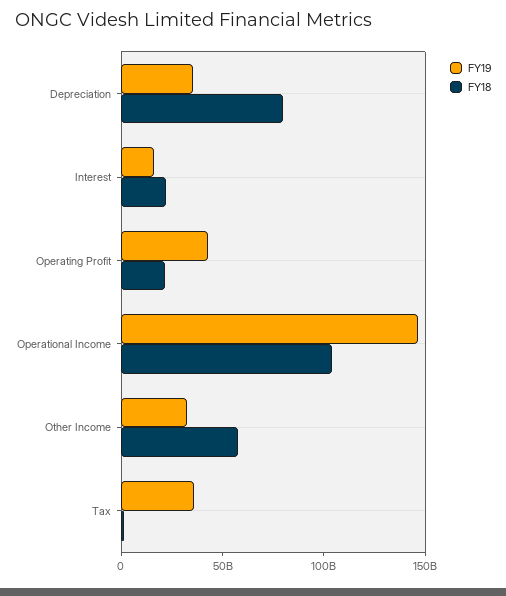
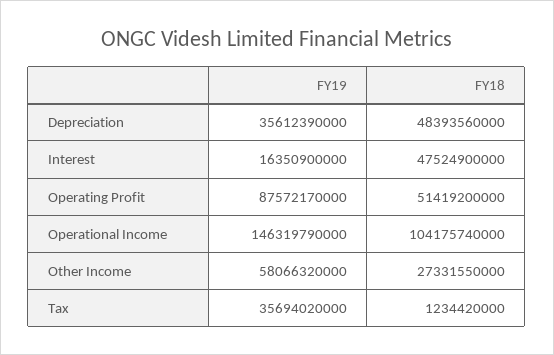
FY18, Depreciation: 80000000000 -> 48393560000
FY18, Interest: 20000000000 -> 47524900000
FY19, Operating Profit: 40000000000 -> 87572170000
FY18, Operating Profit: 20000000000 -> 51419200000
FY19, Other Income: 30000000000 -> 58066320000
FY18, Other Income: 60000000000 -> 27331550000

